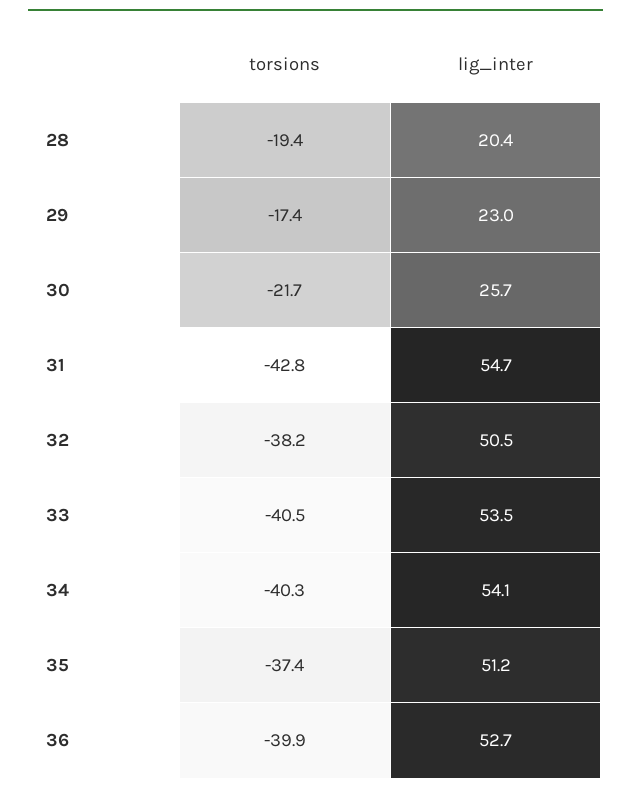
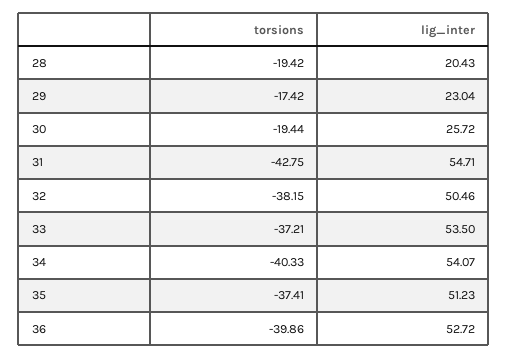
torsions, 30: -21.7 -> -19.44
torsions, 33: -40.5 -> -37.21

